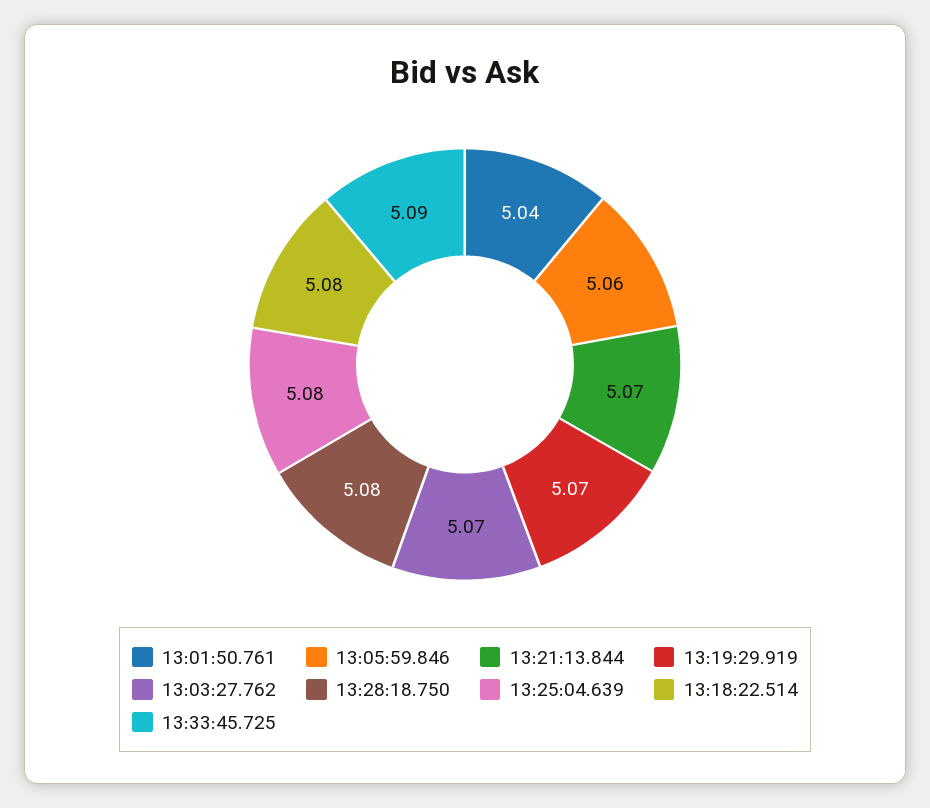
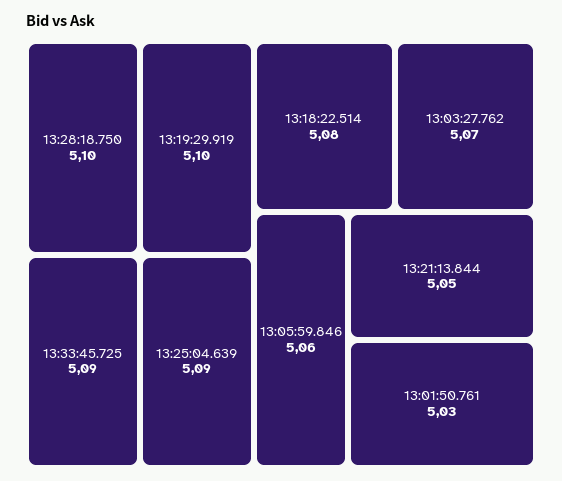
13:01:50.761: 5.04 -> 5.03
13:21:13.844: 5.07 -> 5.05
13:19:29.919: 5.07 -> 5.1
13:28:18.750: 5.08 -> 5.1
13:25:04.639: 5.08 -> 5.09

